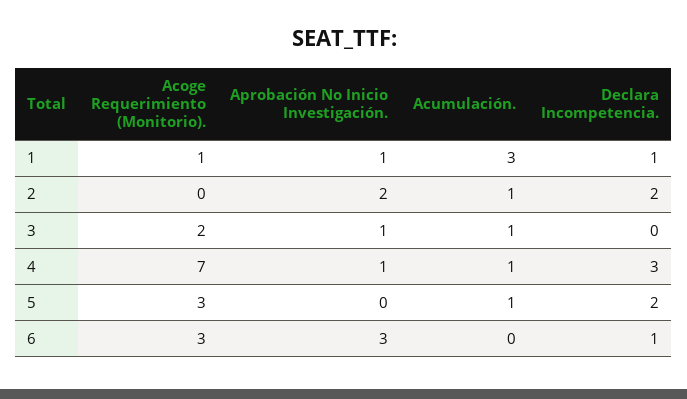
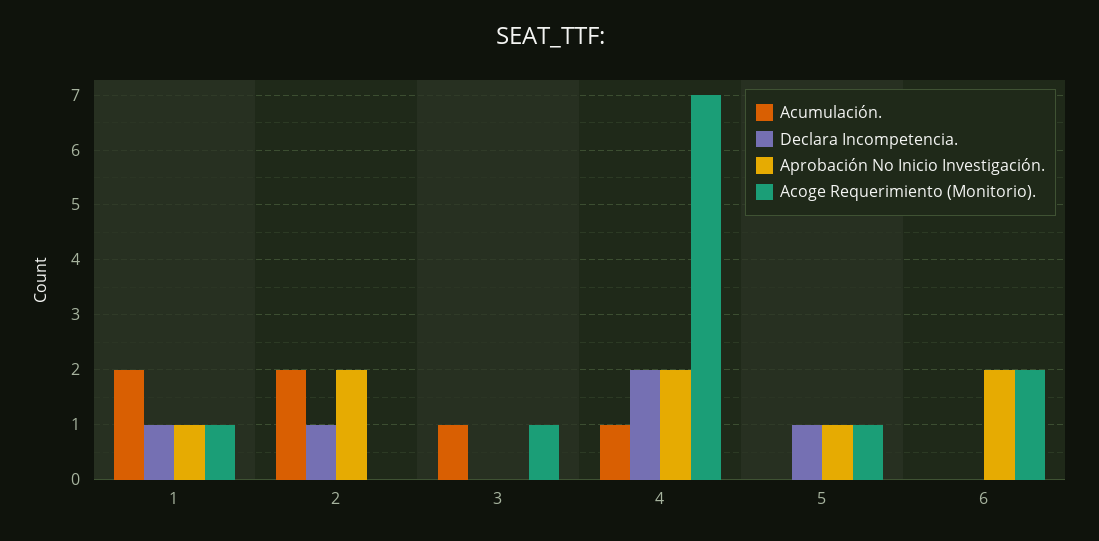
Acumulación., 1: 3 -> 2
Acumulación., 2: 1 -> 2
Declara Incompetencia., 2: 2 -> 1
Acoge Requerimiento (Monitorio)., 3: 2 -> 1
Aprobación No Inicio Investigación., 3: 1 -> 0
Aprobación No Inicio Investigación., 4: 1 -> 2
Declara Incompetencia., 4: 3 -> 2
Acoge Requerimiento (Monitorio)., 5: 3 -> 1
Aprobación No Inicio Investigación., 5: 0 -> 1
Acumulación., 5: 1 -> 0
Declara Incompetencia., 5: 2 -> 1
Acoge Requerimiento (Monitorio)., 6: 3 -> 2
Aprobación No Inicio Investigación., 6: 3 -> 2
Declara Incompetencia., 6: 1 -> 0

